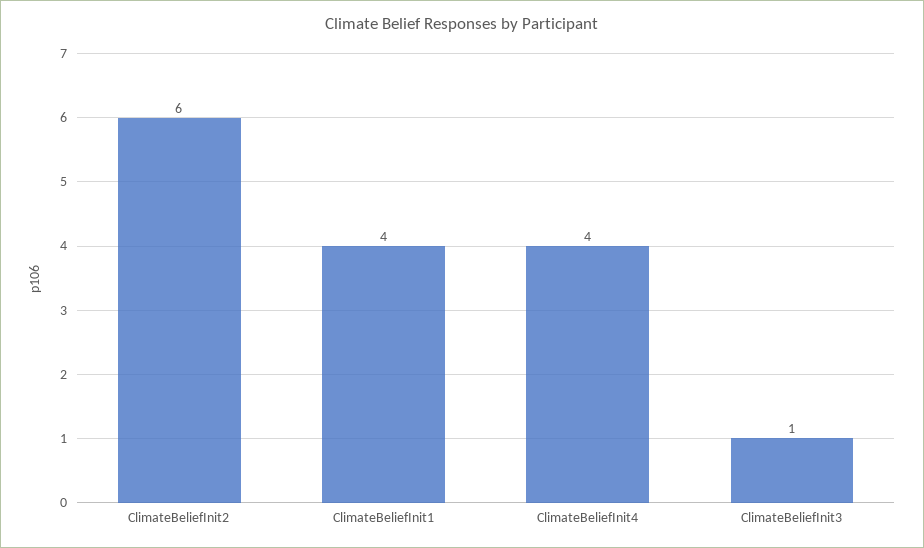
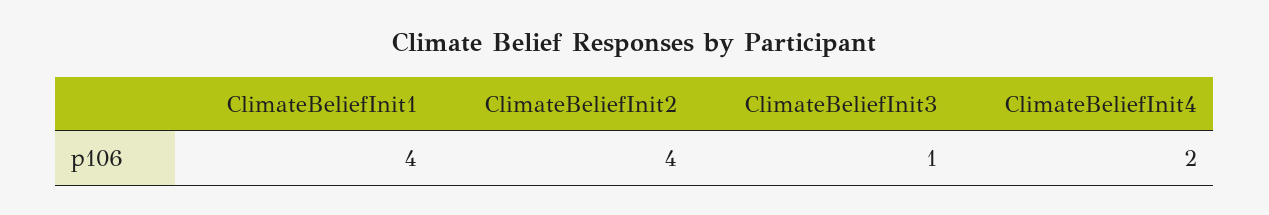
ClimateBeliefInit2: 6 -> 4
ClimateBeliefInit4: 4 -> 2

